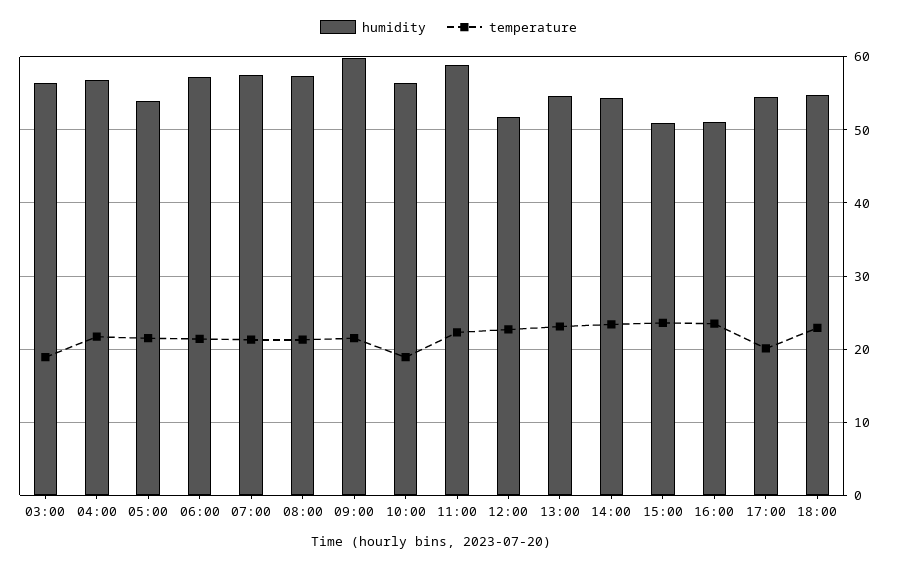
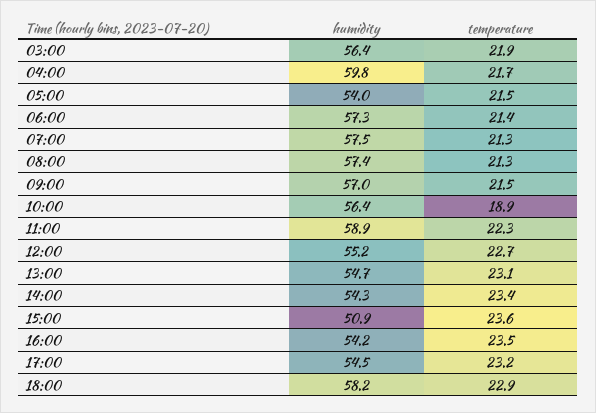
temperature, 03:00: 19 -> 21.9
humidity, 04:00: 57 -> 59.8
humidity, 09:00: 60 -> 57
humidity, 12:00: 52 -> 55.2
humidity, 16:00: 51 -> 54.2
temperature, 17:00: 20 -> 23.2
humidity, 18:00: 55 -> 58.2

